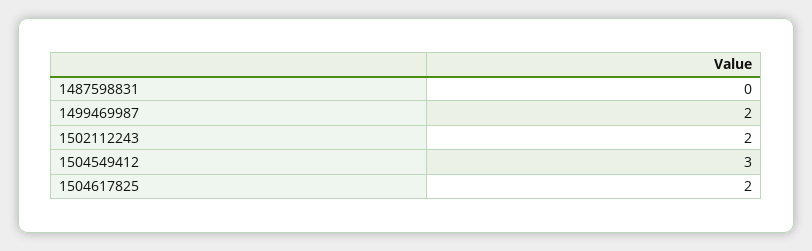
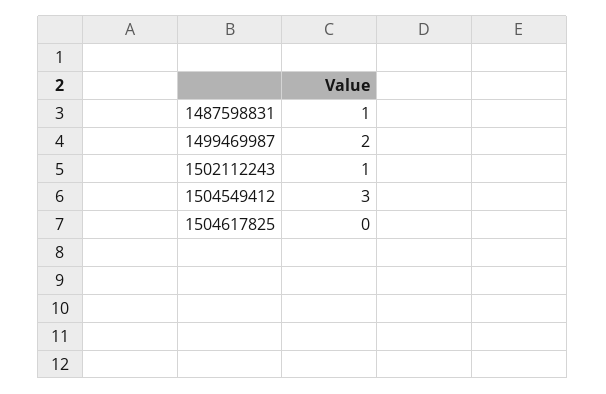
1487598831: 0 -> 1
1502112243: 2 -> 1
1504617825: 2 -> 0

